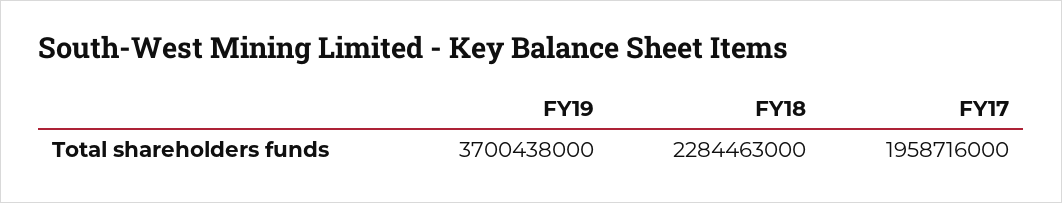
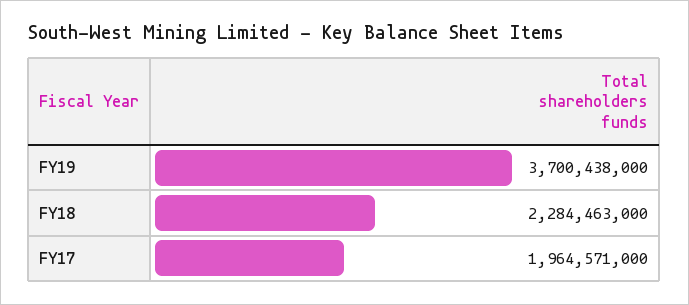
FY17: 1958716000 -> 1964571000

